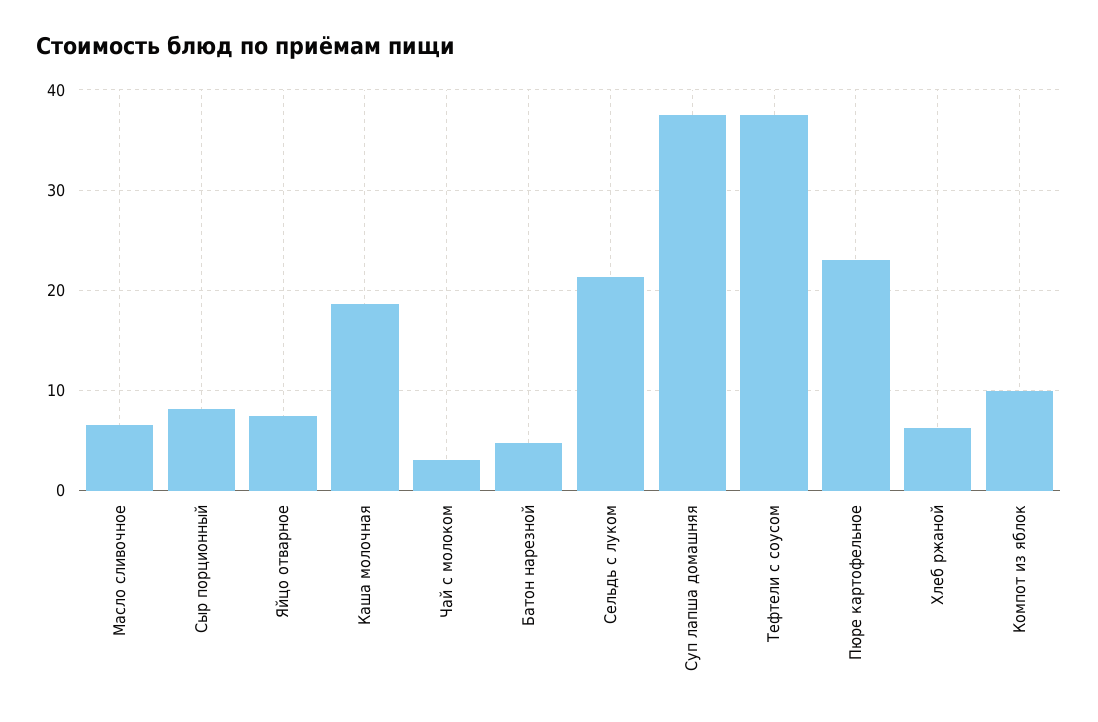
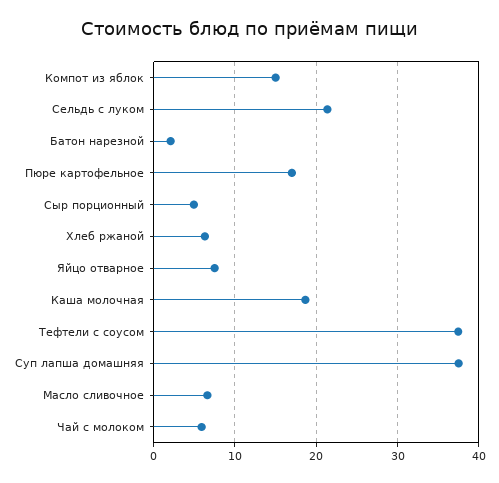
Сыр порционный: 8 -> 5
Чай с молоком: 3 -> 6
Батон нарезной: 5 -> 2
Пюре картофельное: 23 -> 17
Компот из яблок: 10 -> 15

